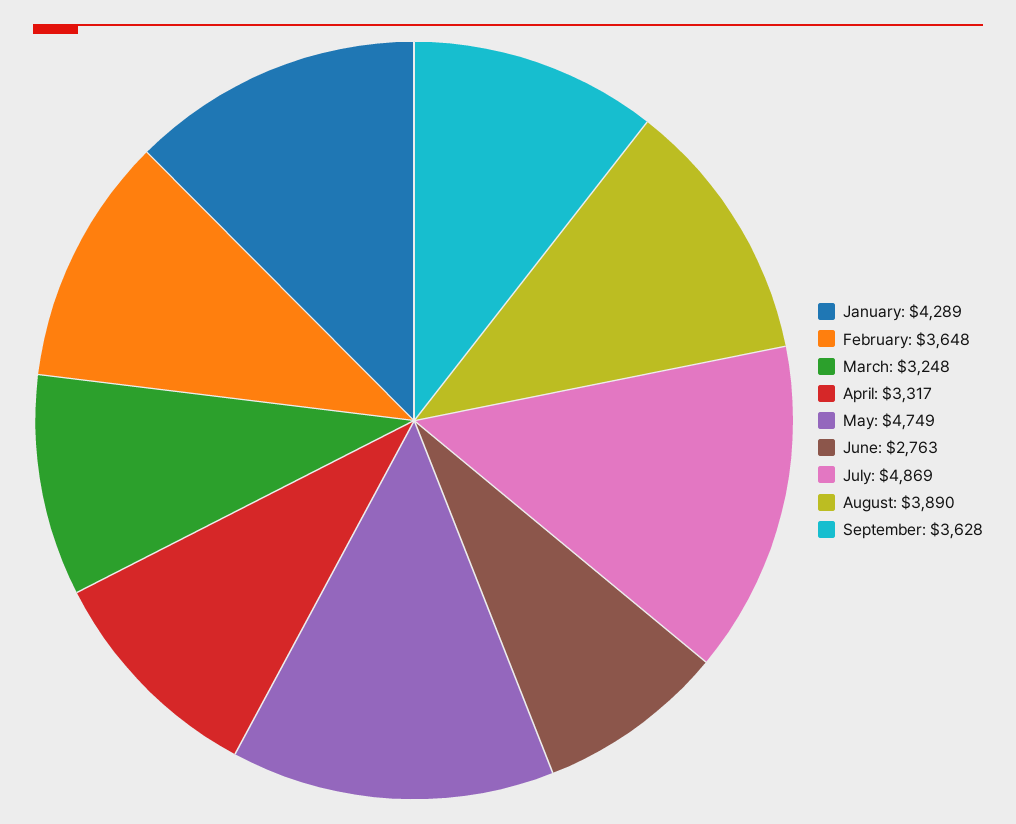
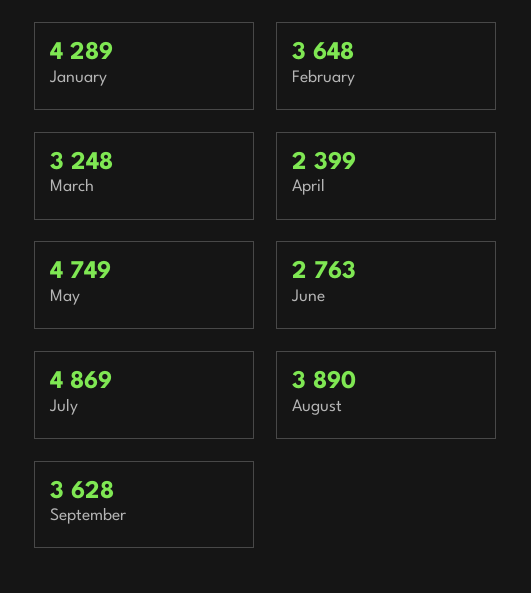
April: 3317 -> 2399

